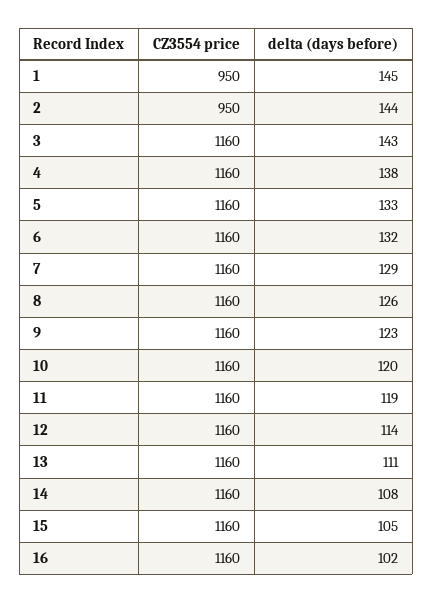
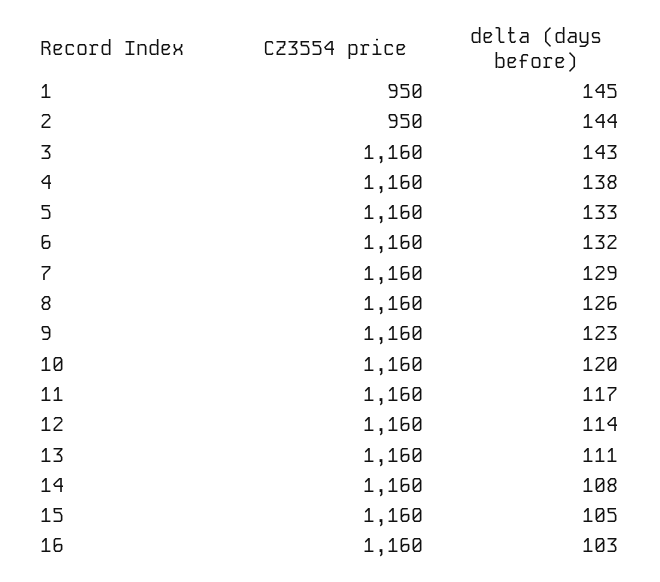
delta (days before), 11: 119 -> 117
delta (days before), 16: 102 -> 103

